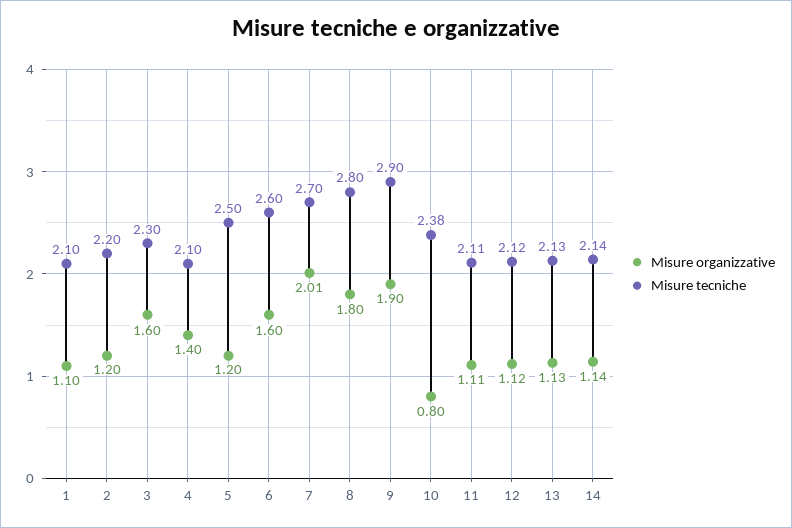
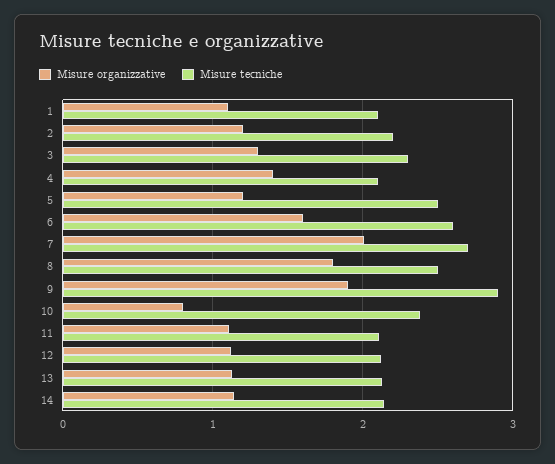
Misure organizzative, 3: 1.6 -> 1.3
Misure tecniche, 8: 2.8 -> 2.5

